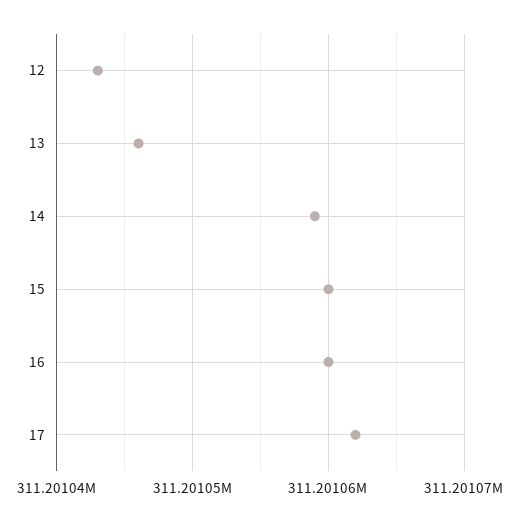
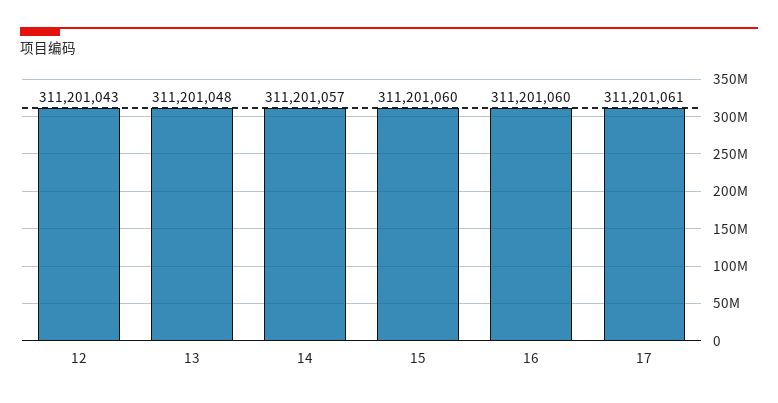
13: 311201046 -> 311201048
14: 311201059 -> 311201057
17: 311201062 -> 311201061

